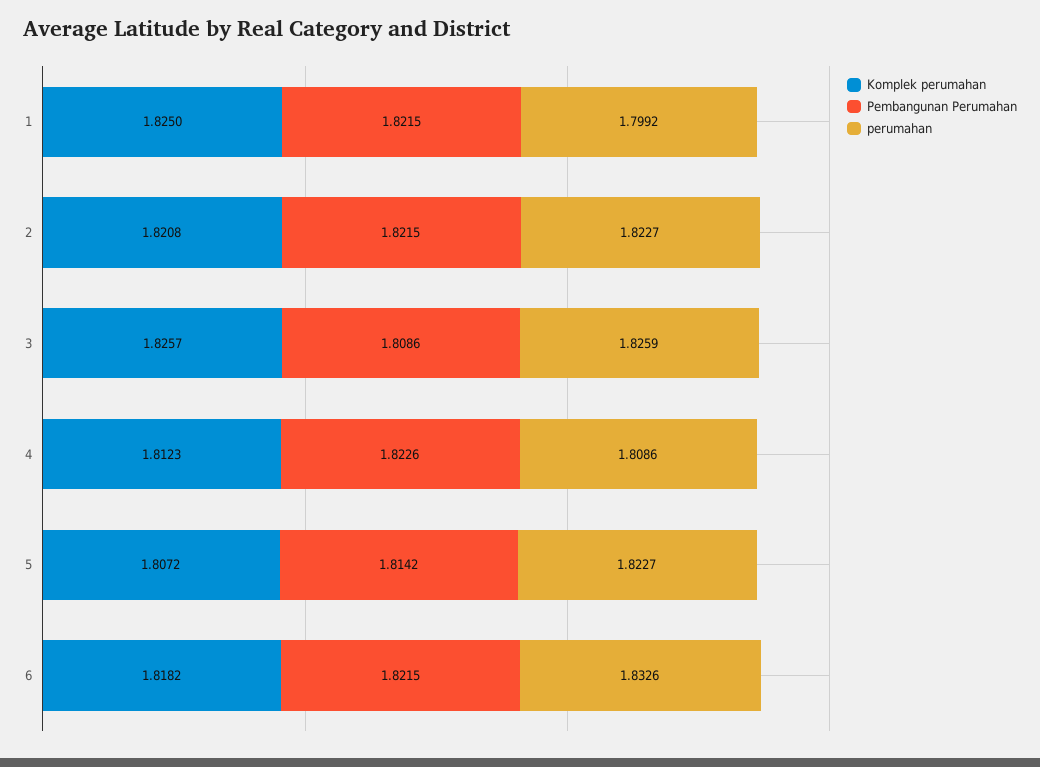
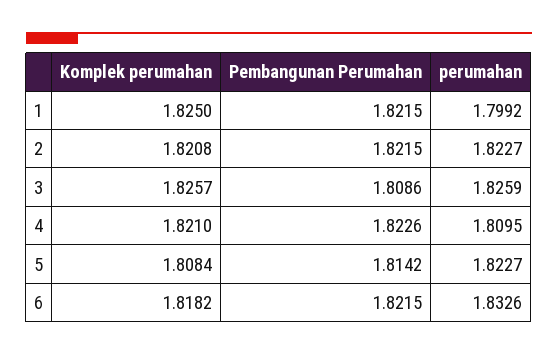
Komplek perumahan, 4: 1.8123 -> 1.821
perumahan, 4: 1.8086 -> 1.8095
Komplek perumahan, 5: 1.8072 -> 1.8084

